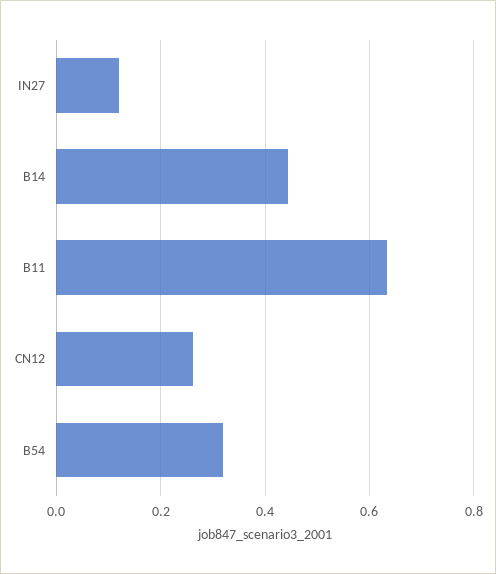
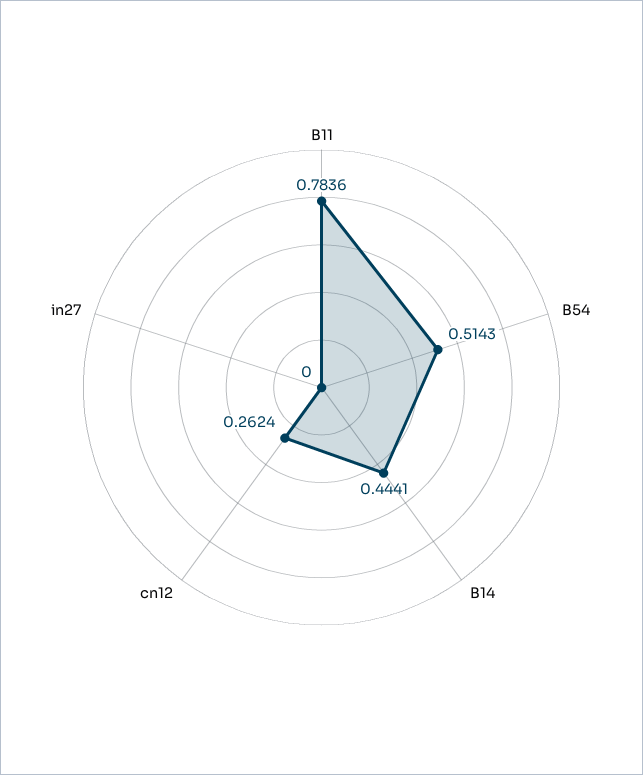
IN27: 0.12 -> 0
B11: 0.64 -> 0.7836
B54: 0.32 -> 0.5143

